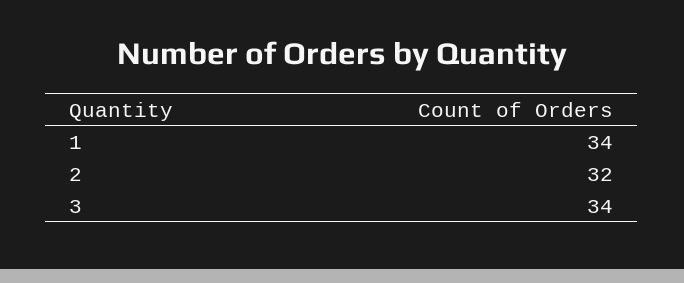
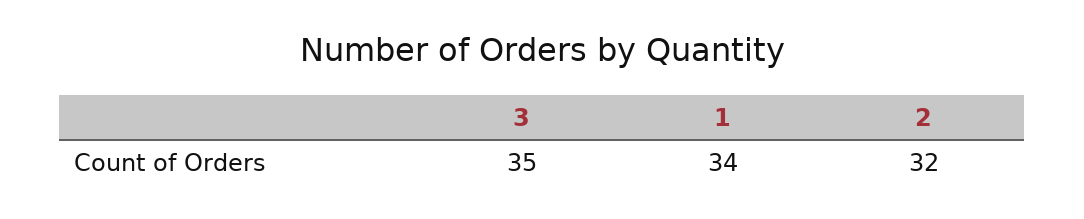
3: 34 -> 35

